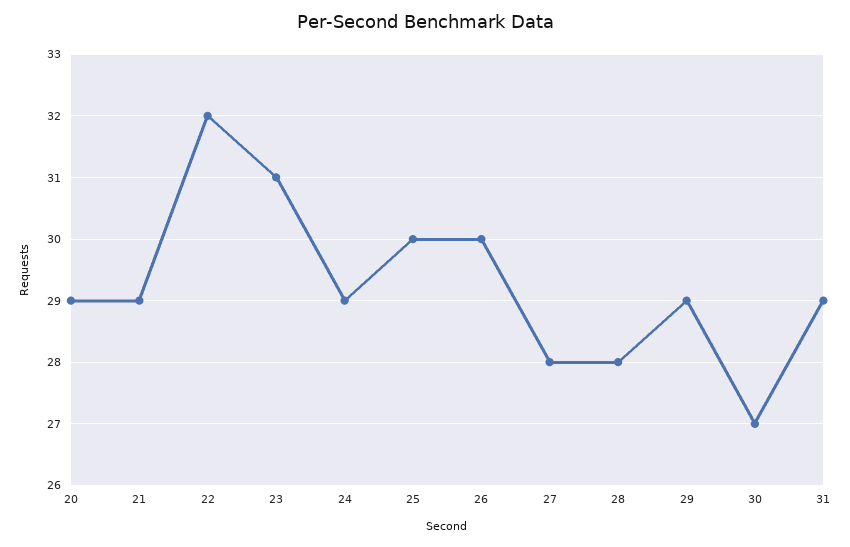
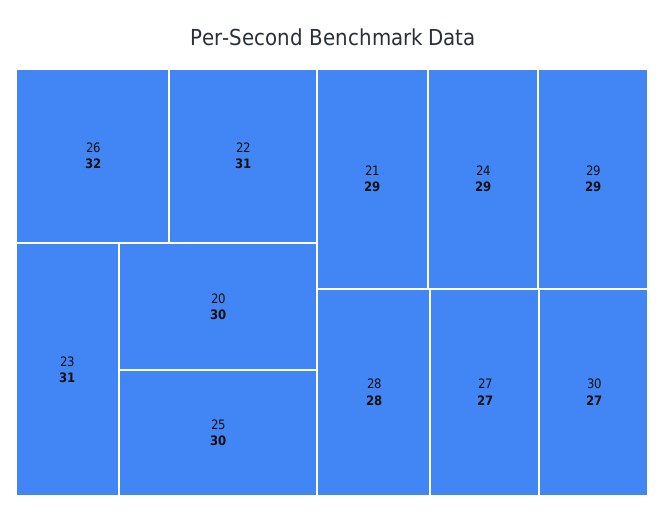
20: 29 -> 30
22: 32 -> 31
26: 30 -> 32
27: 28 -> 27
31: 29 -> none

